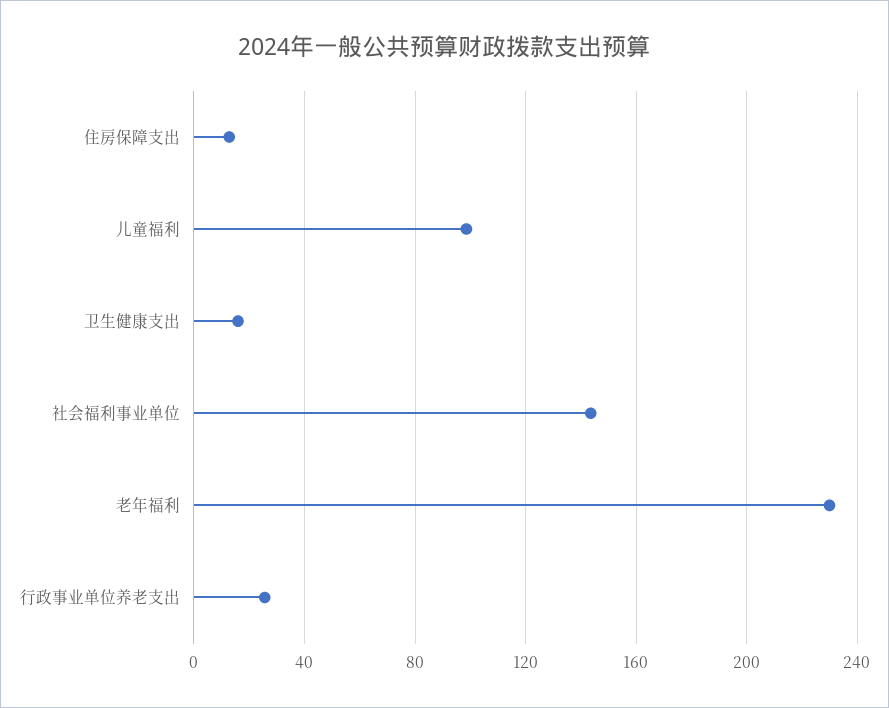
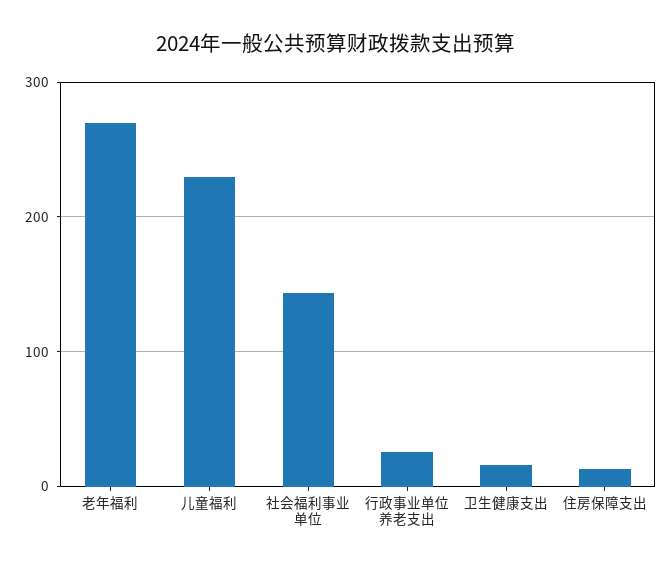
儿童福利: 100 -> 230
老年福利: 230 -> 270

